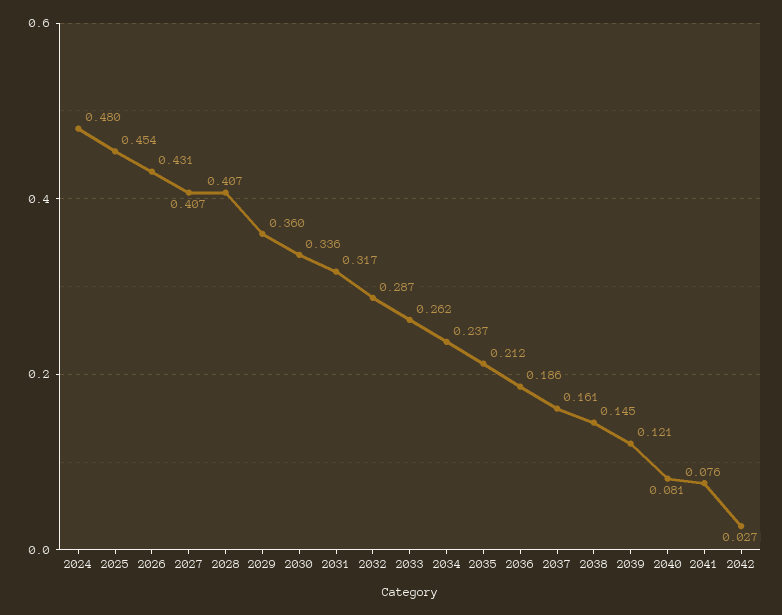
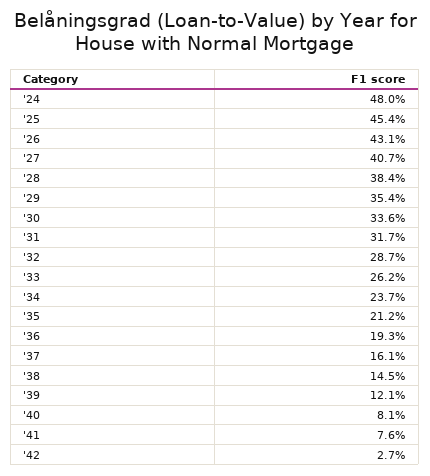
2028: 0.407 -> 0.384
2029: 0.36 -> 0.354
2036: 0.186 -> 0.193

